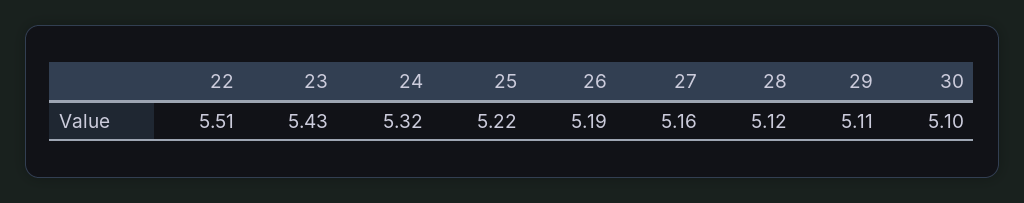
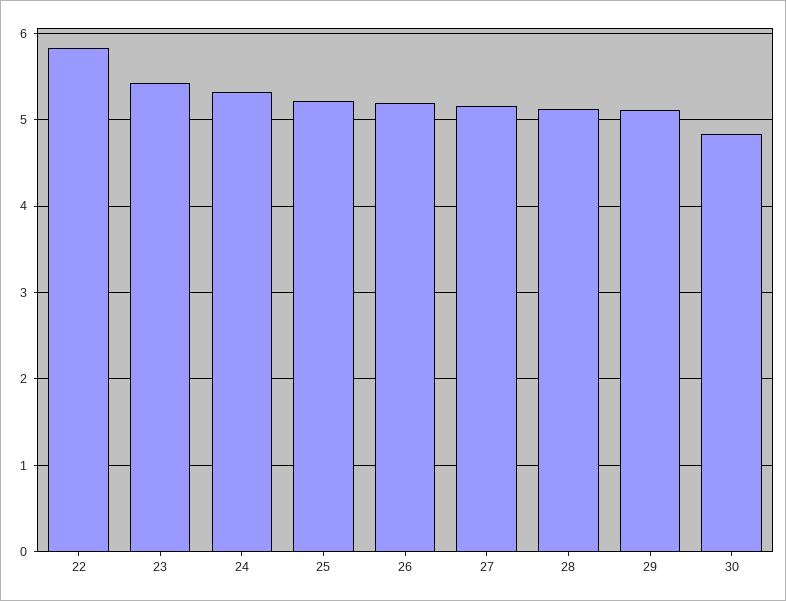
22: 5.51 -> 5.8
30: 5.1 -> 4.8

